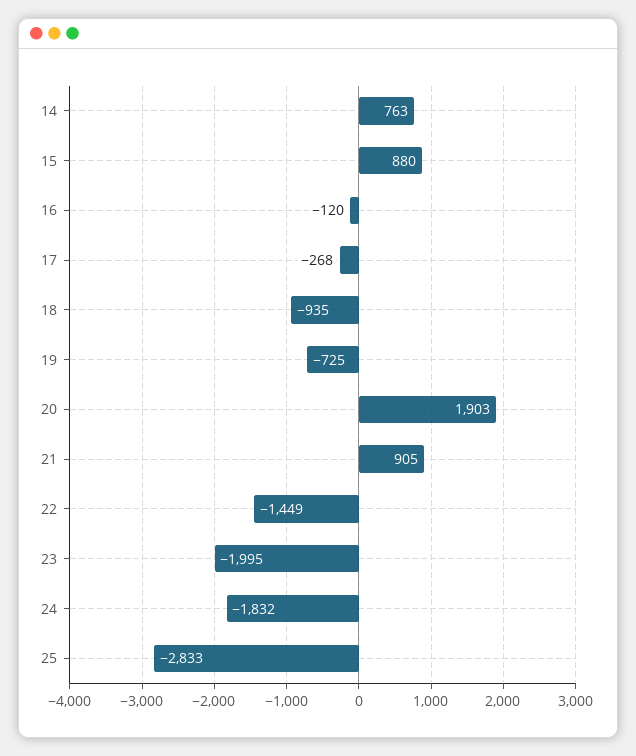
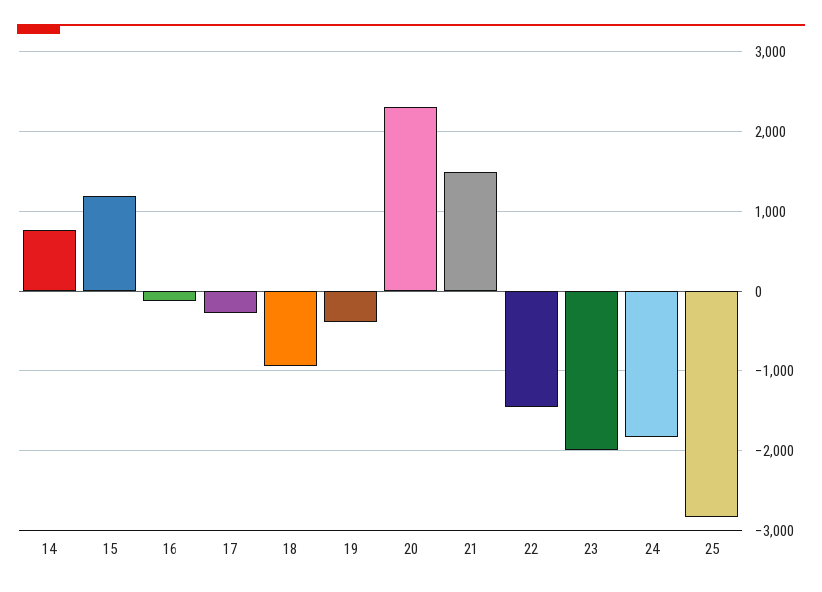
15: 880 -> 1200
19: -725 -> -400
20: 1903 -> 2300
21: 905 -> 1500

